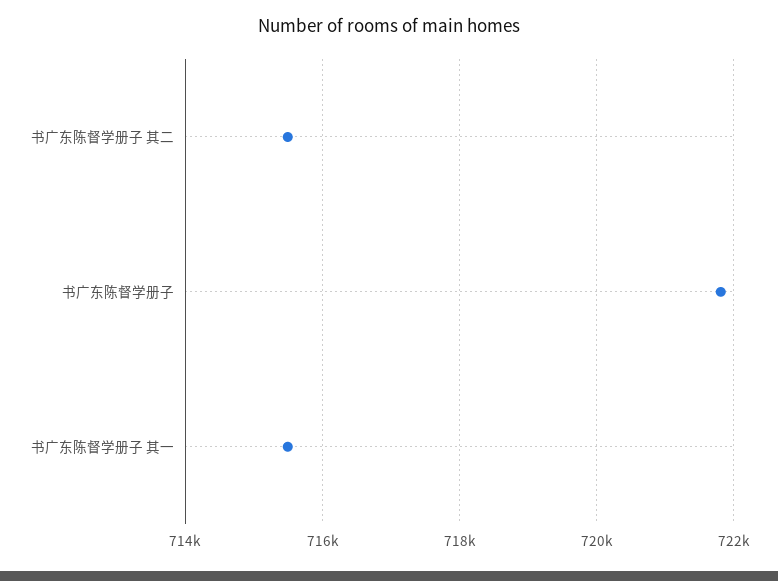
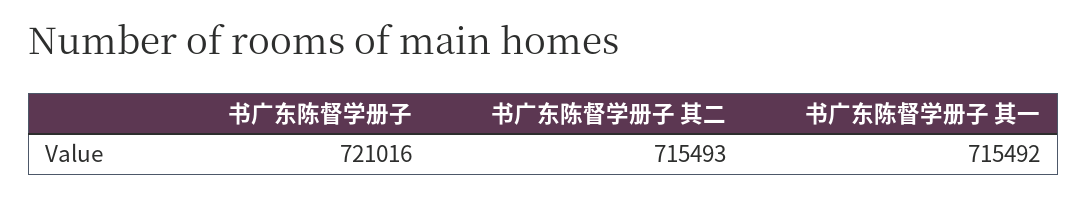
书广东陈督学册子: 721800 -> 721016

